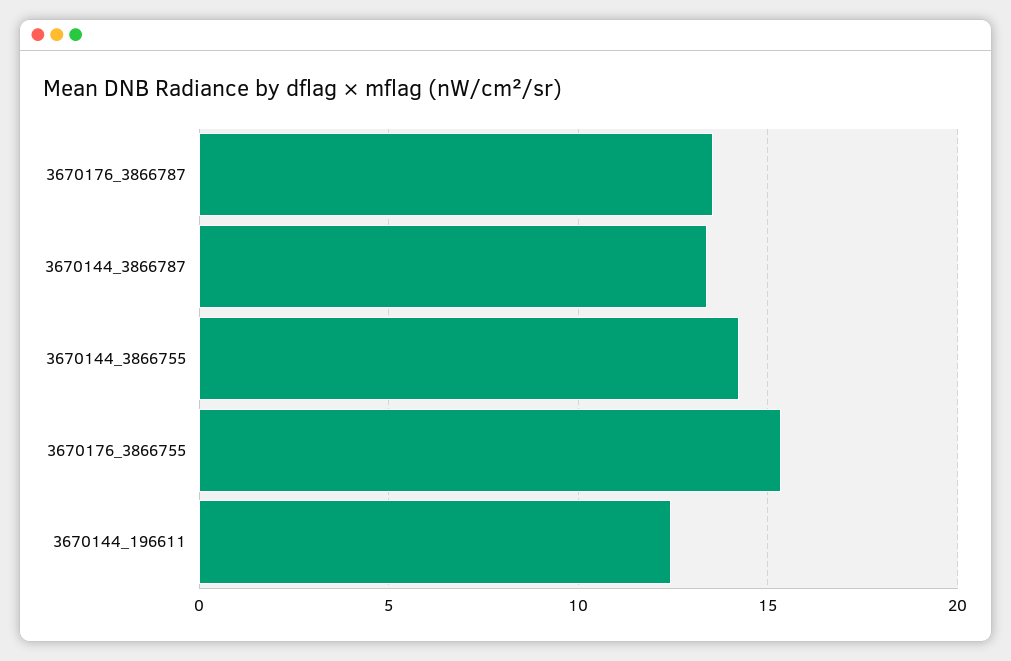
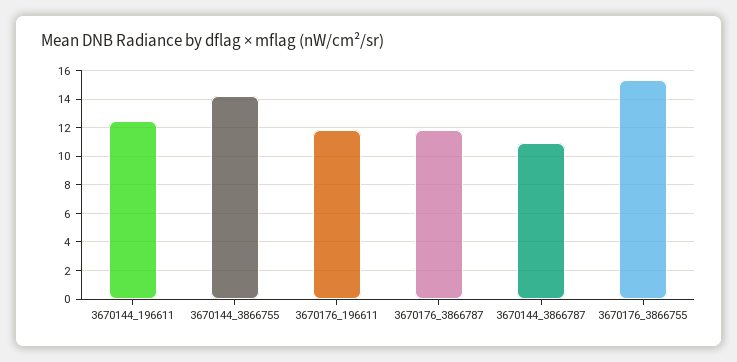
3670176_3866787: 13.5 -> 12
3670144_3866787: 13.5 -> 11
3670176_196611: none -> 12

